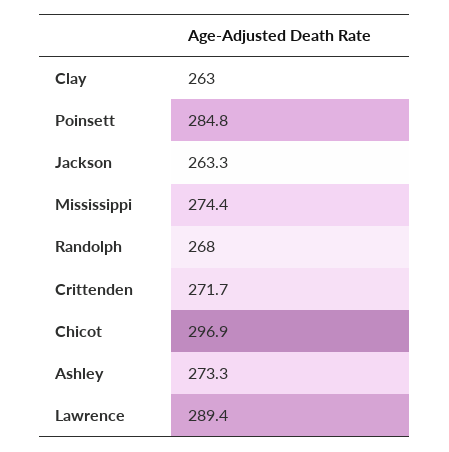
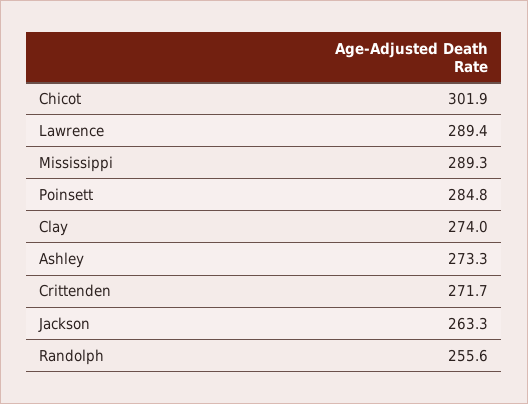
Clay: 263 -> 274
Mississippi: 274.4 -> 289.3
Randolph: 268 -> 255.6
Chicot: 296.9 -> 301.9

